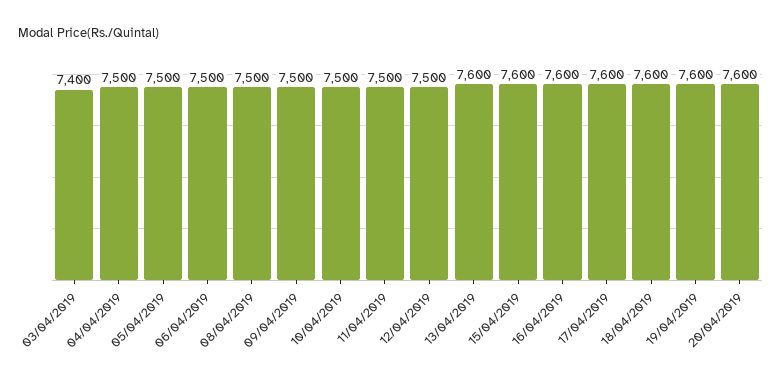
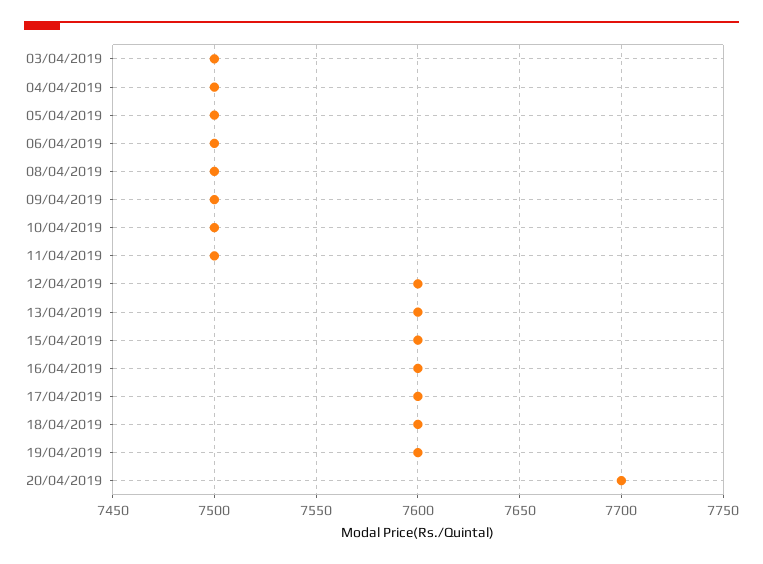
03/04/2019: 7400 -> 7500
12/04/2019: 7500 -> 7600
20/04/2019: 7600 -> 7700

